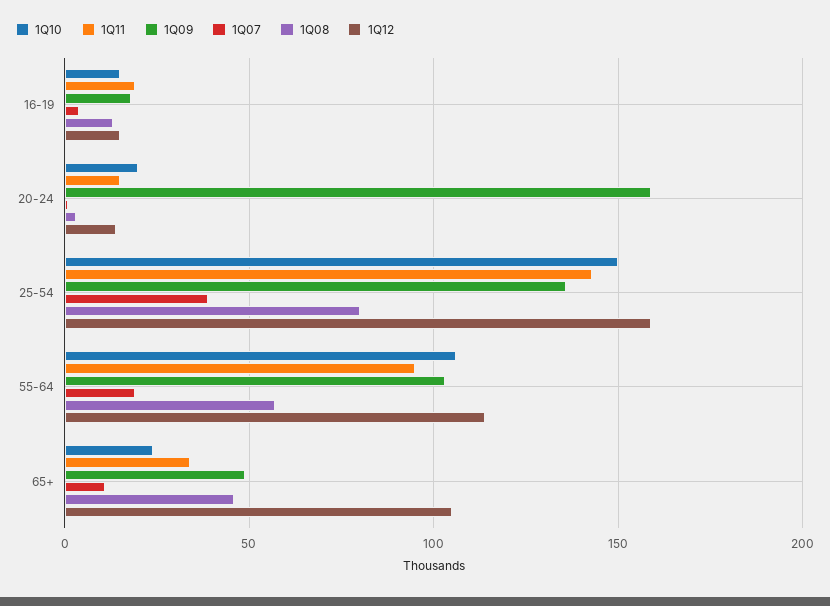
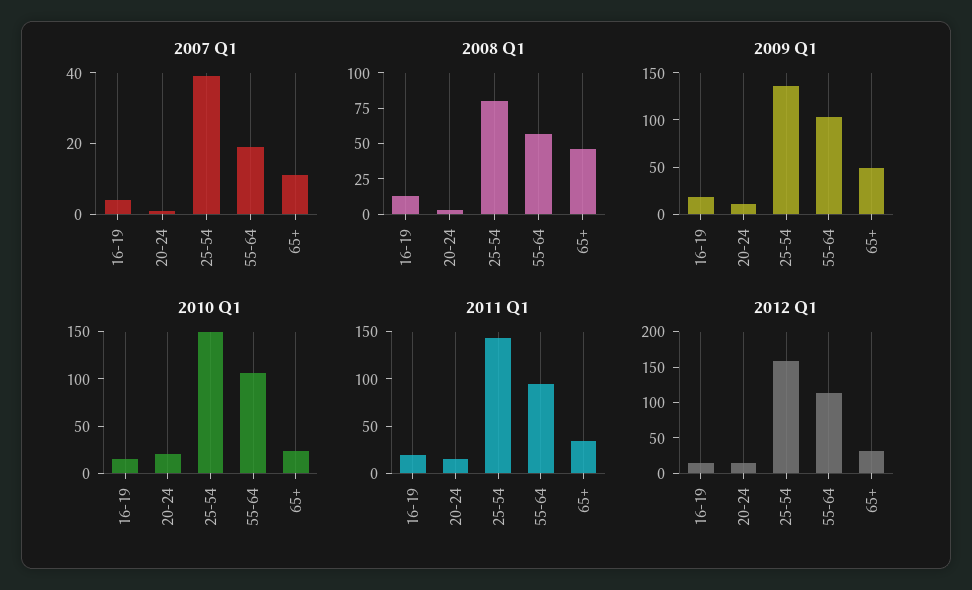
1Q09, 20-24: 160 -> 10
1Q12, 65+: 105 -> 25

